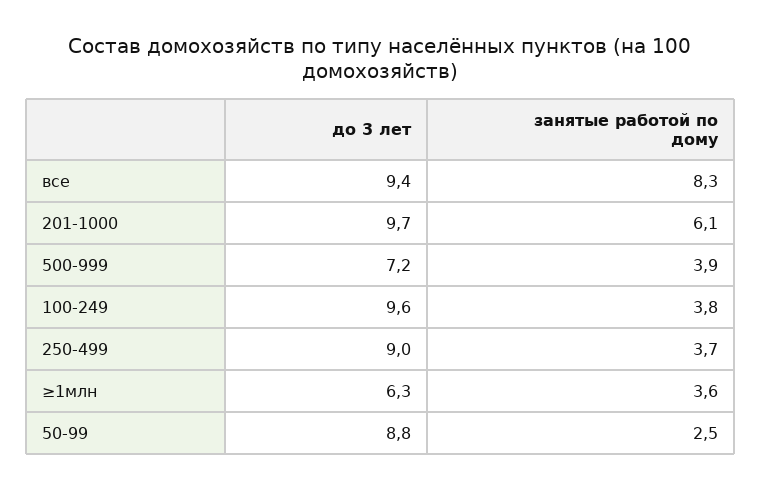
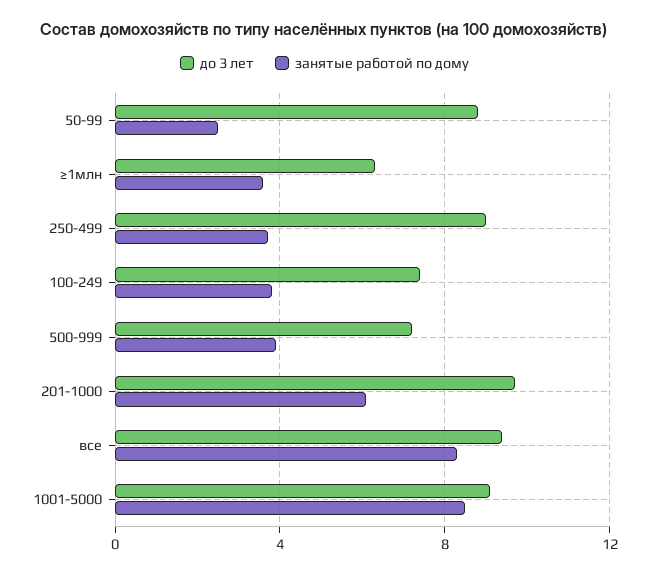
до 3 лет, 100-249: 9.6 -> 7.5
до 3 лет, 1001-5000: none -> 9
занятые работой по дому, 1001-5000: none -> 8.5

